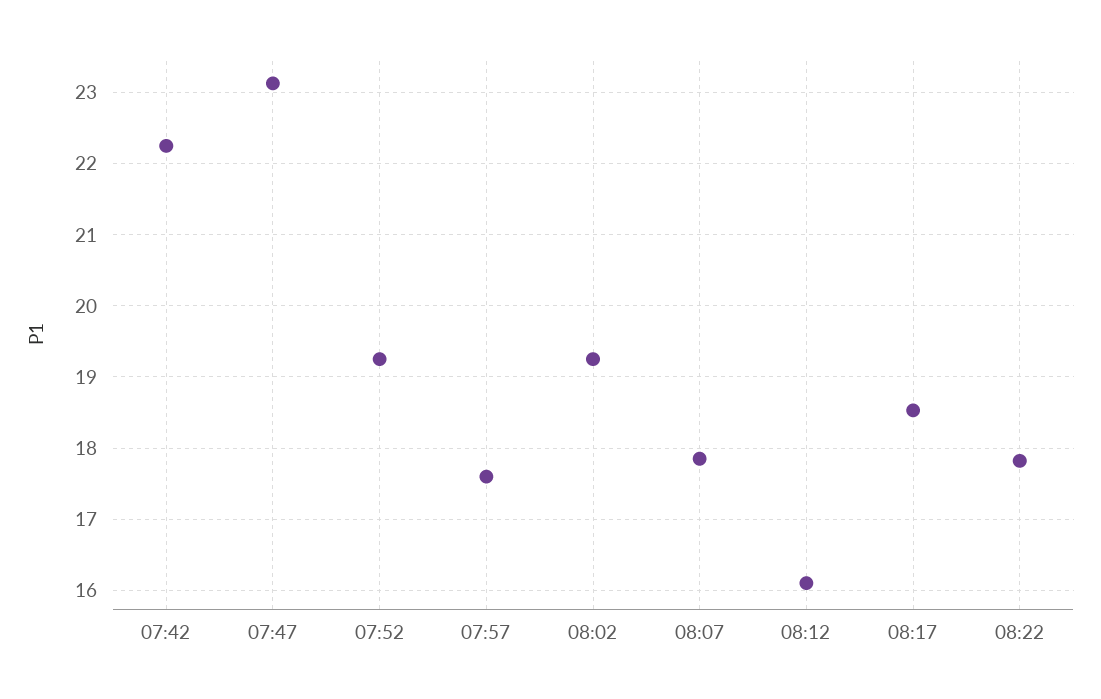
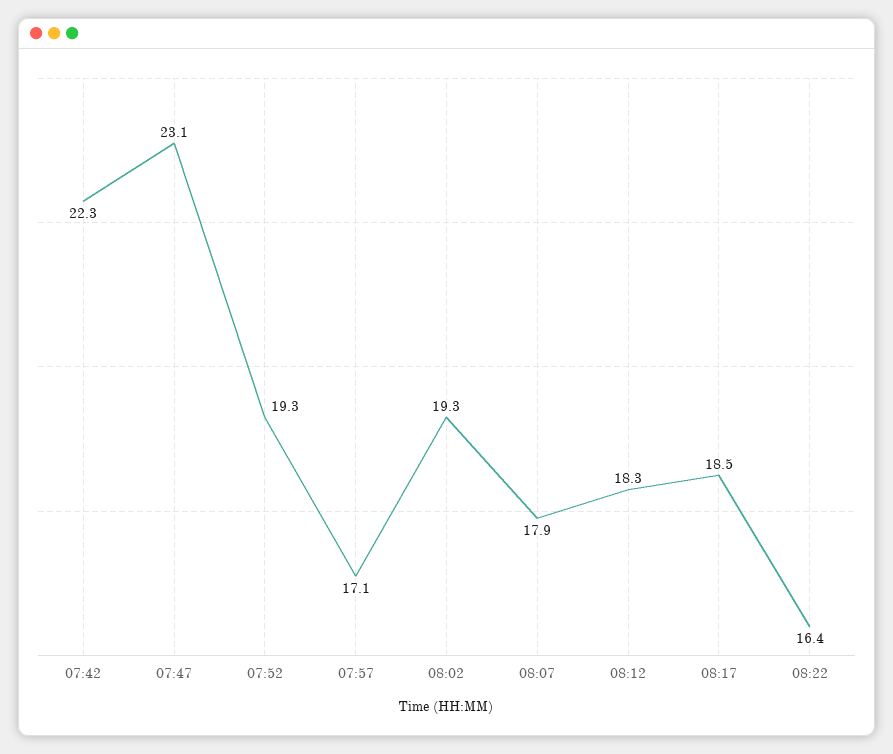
07:57: 17.6 -> 17.1
08:12: 16.1 -> 18.3
08:22: 17.8 -> 16.4

